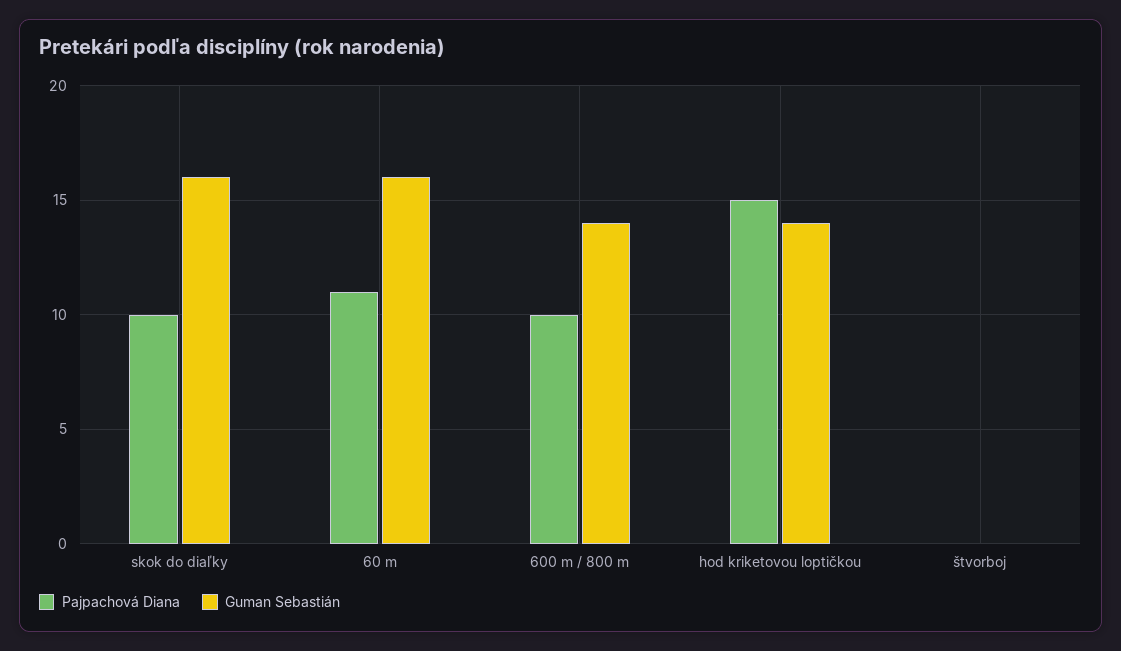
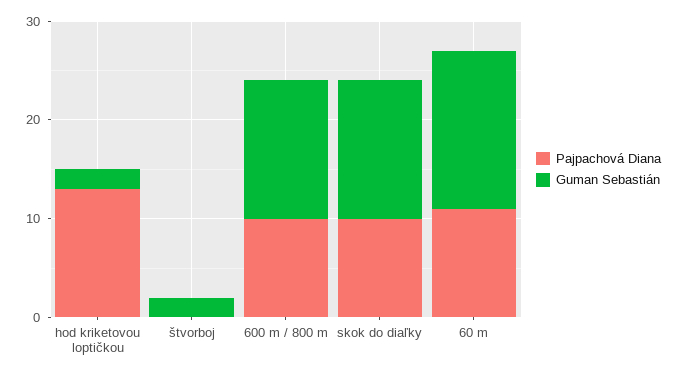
Guman Sebastián, skok do diaľky: 16 -> 14
Pajpachová Diana, hod kriketovou loptičkou: 15 -> 13
Guman Sebastián, hod kriketovou loptičkou: 14 -> 2
Guman Sebastián, štvorboj: 0 -> 2

